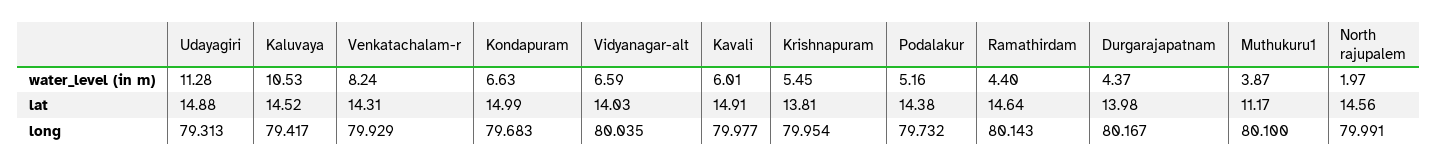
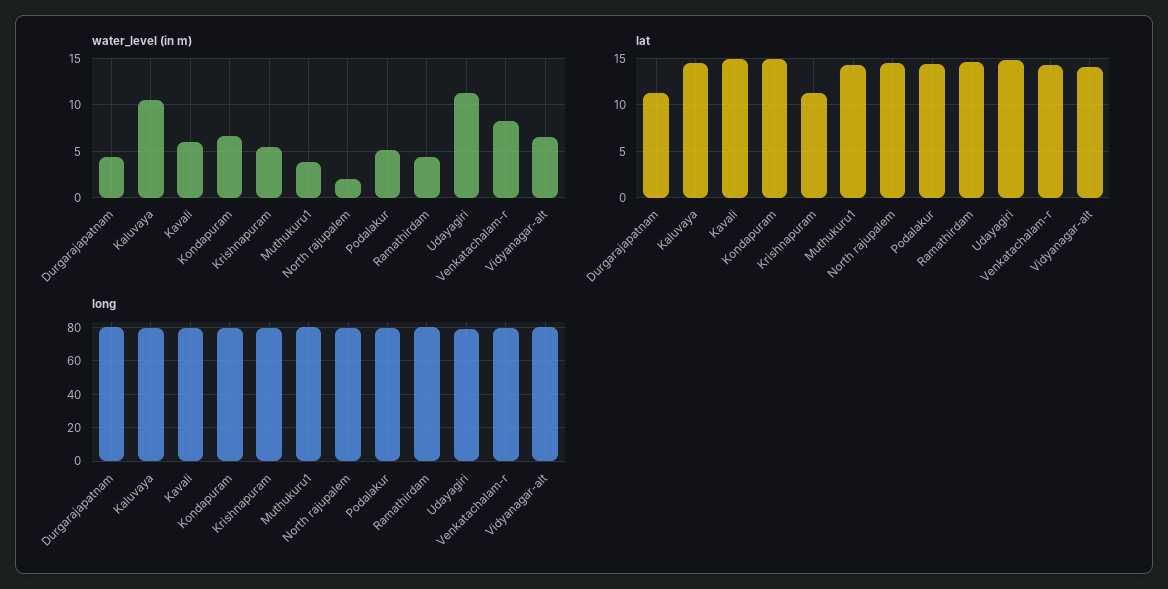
lat, Krishnapuram: 13.81 -> 11
lat, Durgarajapatnam: 13.98 -> 11
lat, Muthukuru1: 11.17 -> 14

